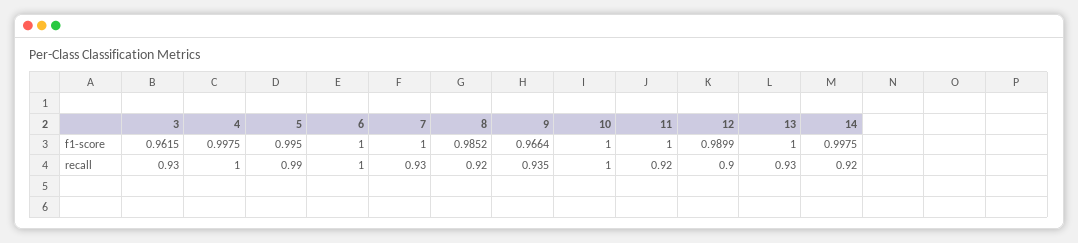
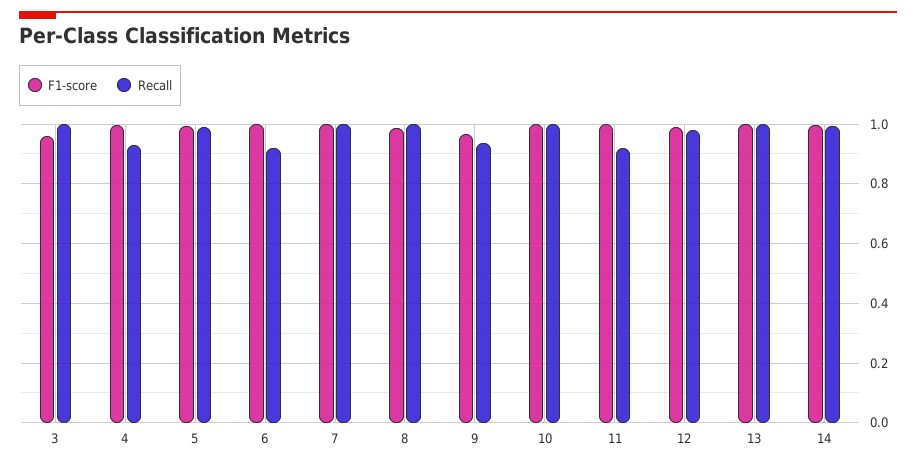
recall, 3: 0.93 -> 1
recall, 4: 1 -> 0.925
recall, 6: 1 -> 0.925
recall, 7: 0.93 -> 1
recall, 8: 0.92 -> 1
recall, 12: 0.9 -> 0.975
recall, 13: 0.93 -> 1
recall, 14: 0.92 -> 1

